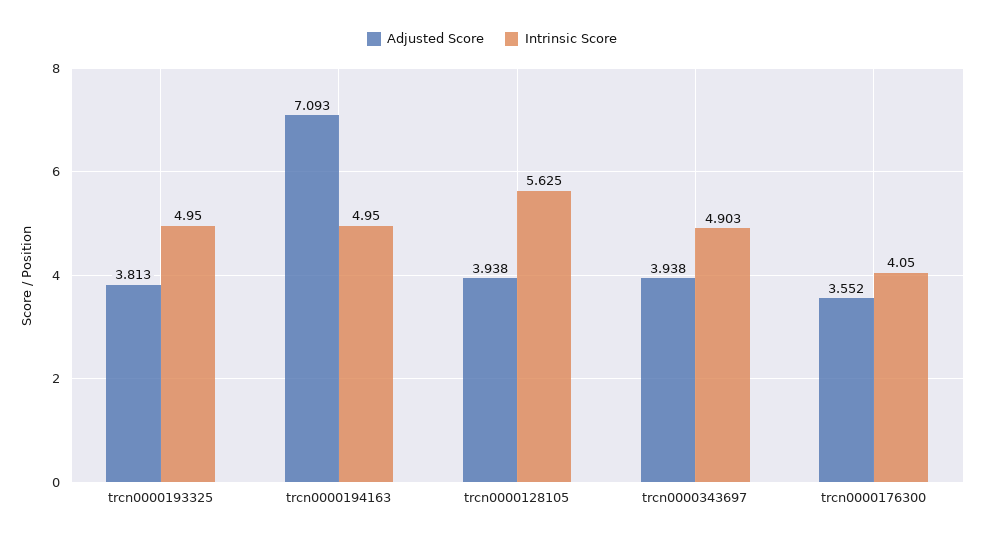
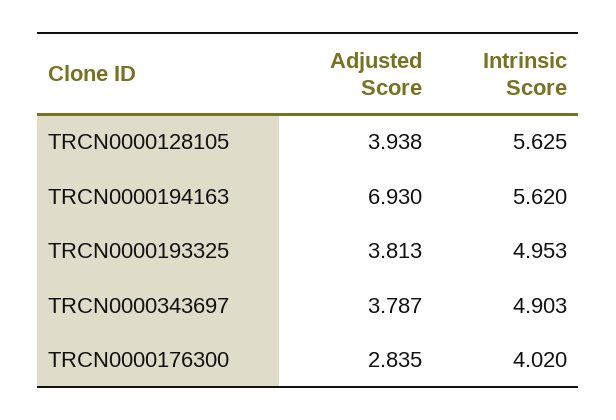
Intrinsic Score, trcn0000193325: 4.95 -> 4.953
Adjusted Score, trcn0000194163: 7.093 -> 6.93
Intrinsic Score, trcn0000194163: 4.95 -> 5.62
Adjusted Score, trcn0000343697: 3.938 -> 3.787
Adjusted Score, trcn0000176300: 3.552 -> 2.835
Intrinsic Score, trcn0000176300: 4.05 -> 4.02

